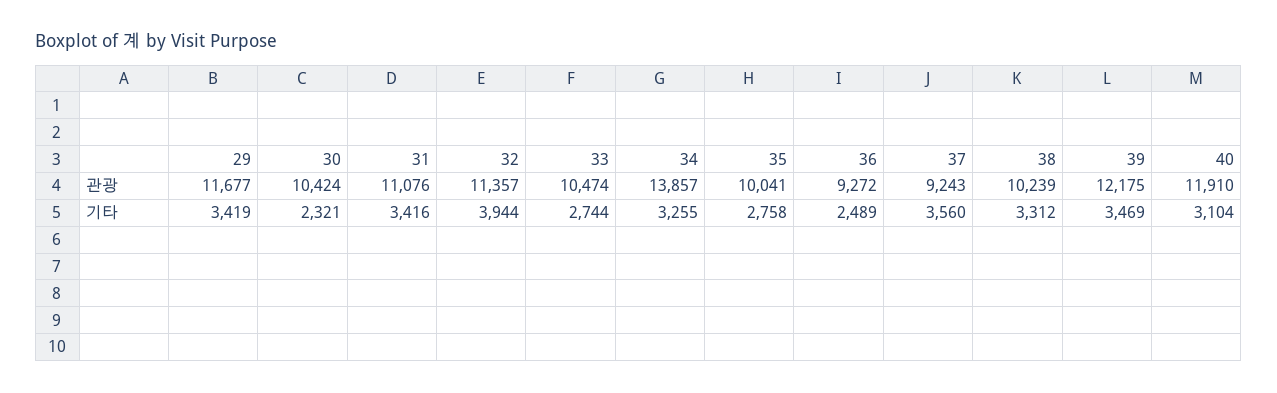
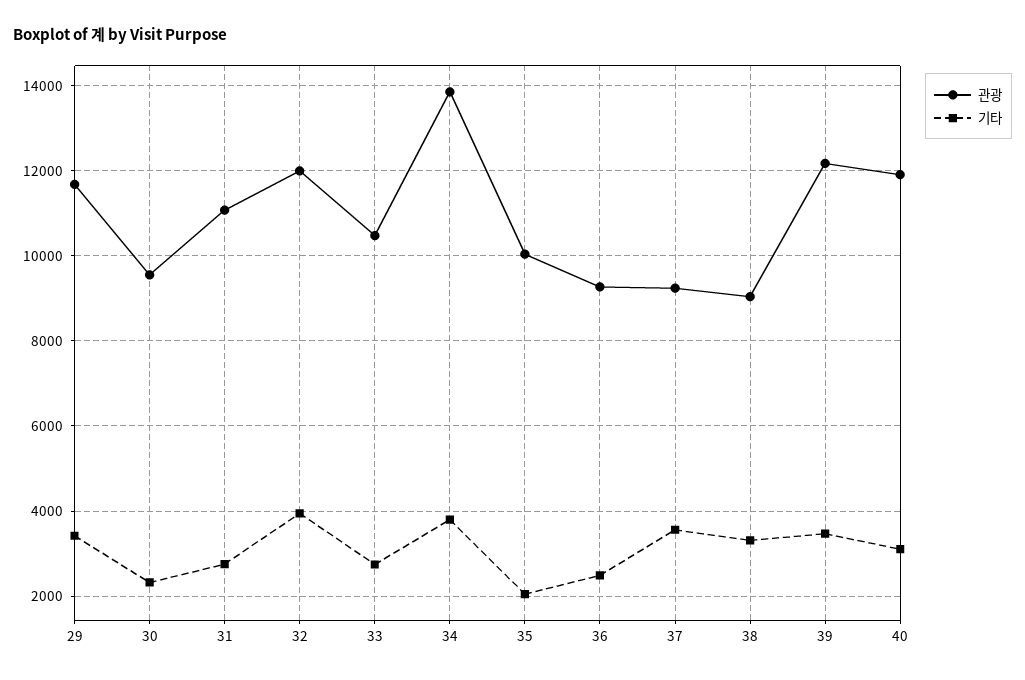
관광, 30: 10424 -> 9600
관광, 32: 11357 -> 12000
관광, 38: 10239 -> 9000
기타, 31: 3416 -> 2800
기타, 34: 3255 -> 3800
기타, 35: 2758 -> 2000

